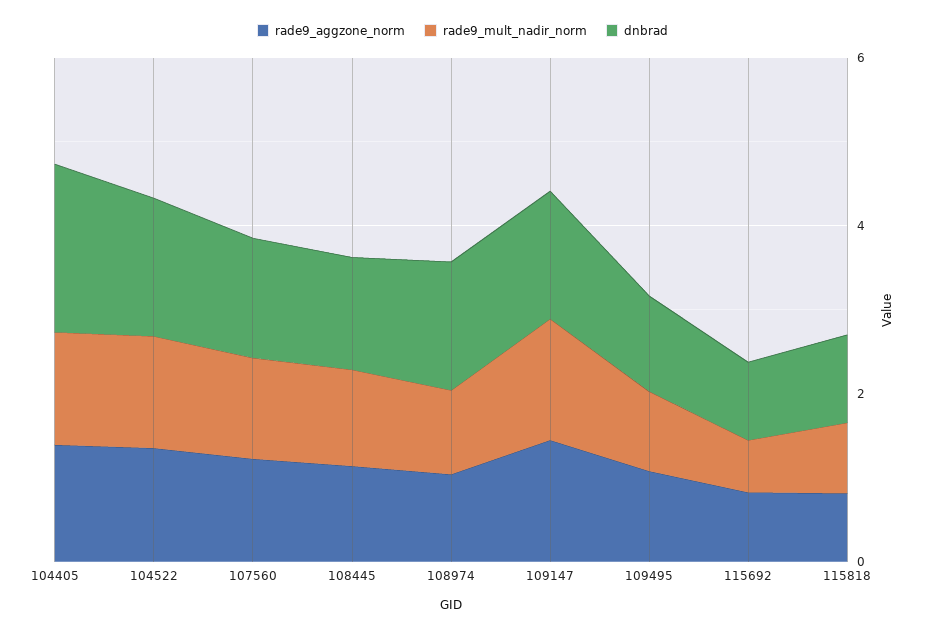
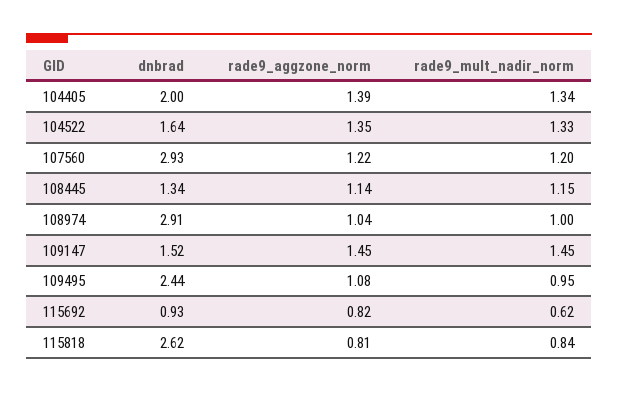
dnbrad, 107560: 1.5 -> 2.93
dnbrad, 108974: 1.5 -> 2.91
dnbrad, 109495: 1 -> 2.44
dnbrad, 115818: 1 -> 2.62

